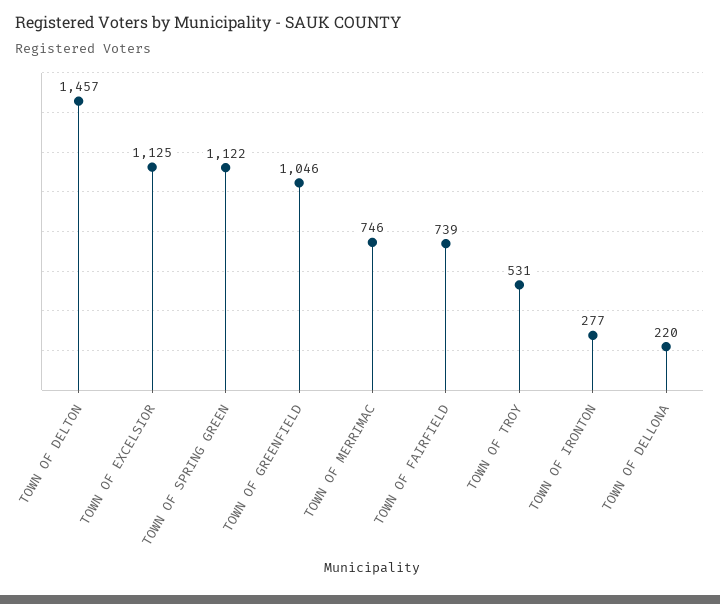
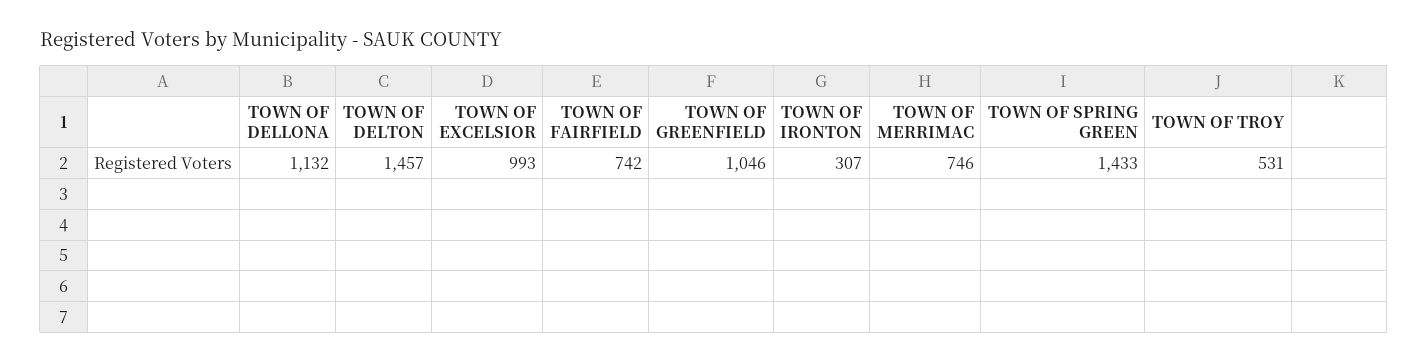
TOWN OF EXCELSIOR: 1125 -> 993
TOWN OF SPRING GREEN: 1122 -> 1433
TOWN OF FAIRFIELD: 739 -> 742
TOWN OF IRONTON: 277 -> 307
TOWN OF DELLONA: 220 -> 1132

